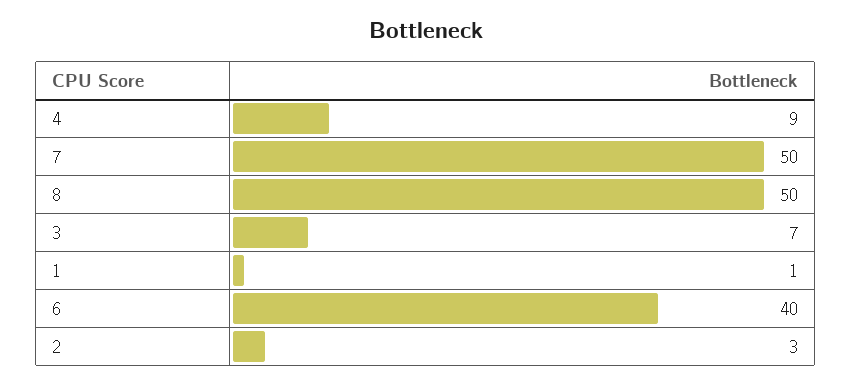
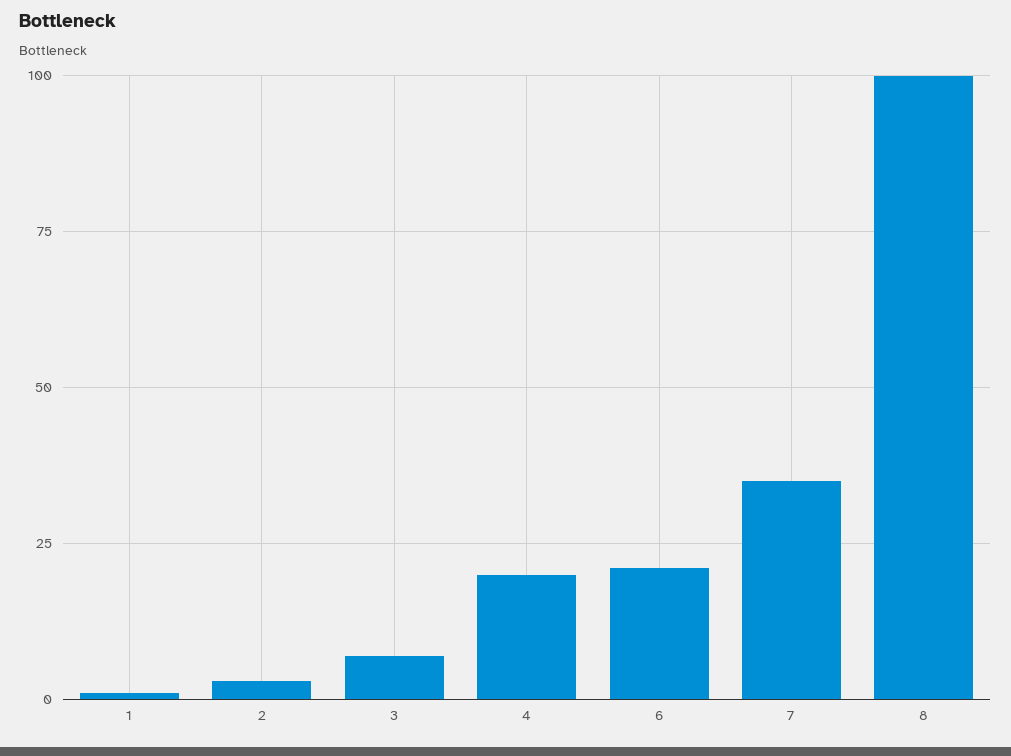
4: 9 -> 20
7: 50 -> 35
8: 50 -> 100
6: 40 -> 20

